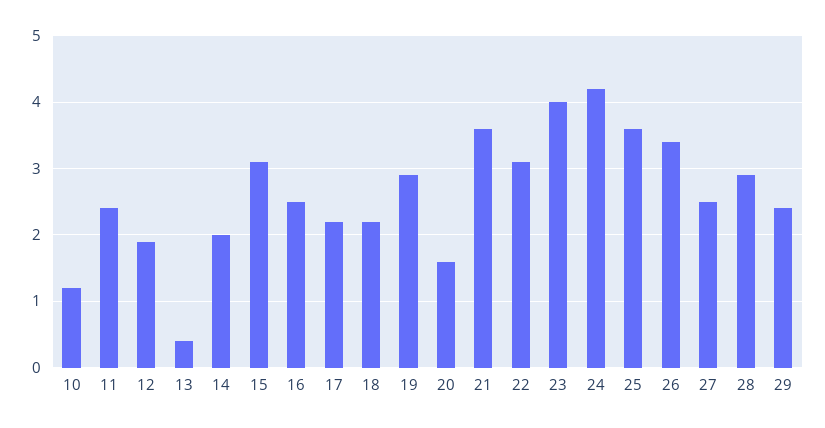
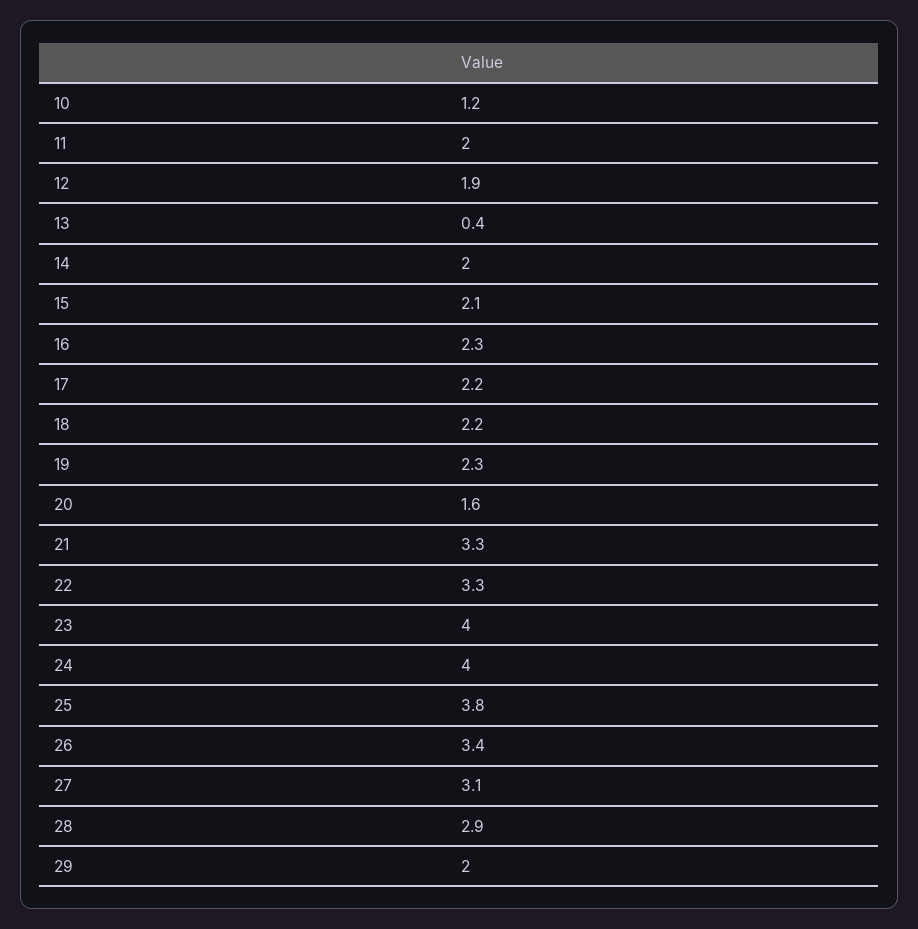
11: 2.4 -> 2
15: 3.1 -> 2.1
16: 2.5 -> 2.3
19: 2.9 -> 2.3
21: 3.6 -> 3.3
22: 3.1 -> 3.3
24: 4.2 -> 4
25: 3.6 -> 3.8
27: 2.5 -> 3.1
29: 2.4 -> 2

